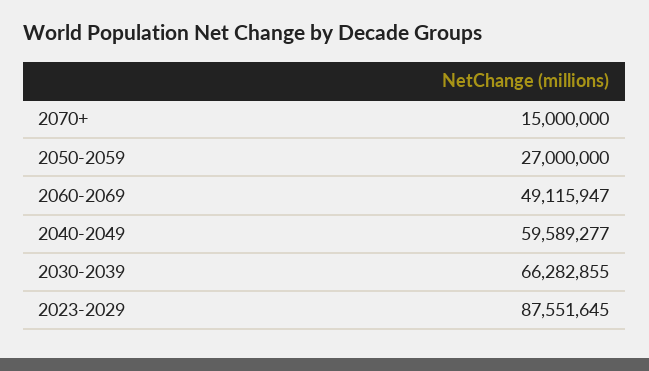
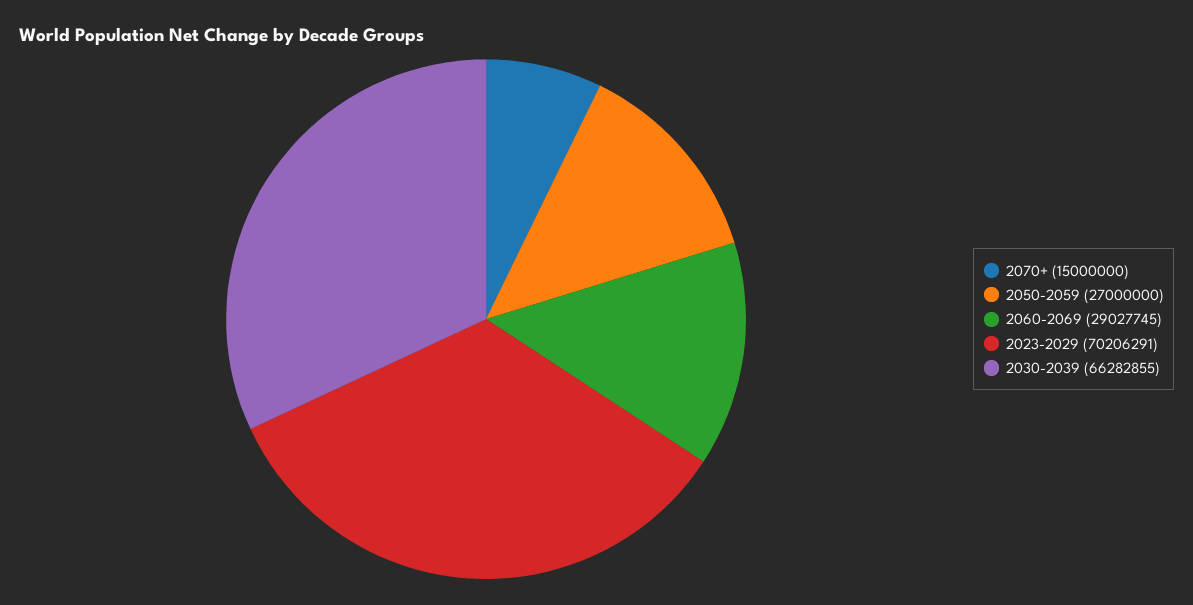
2060-2069: 49115947 -> 29027745
2040-2049: 59589277 -> none
2023-2029: 87551645 -> 70206291

